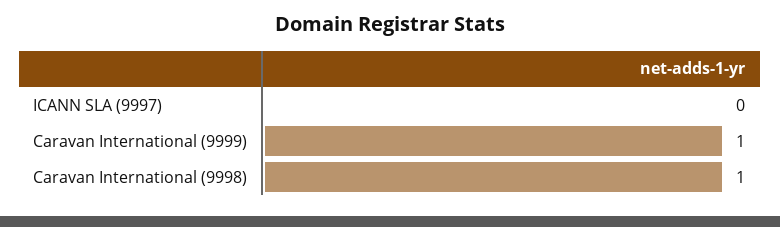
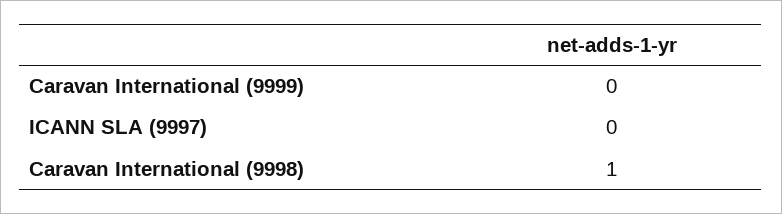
Caravan International (9999): 1 -> 0

